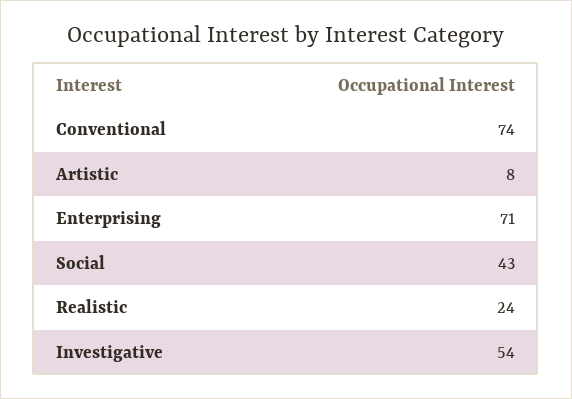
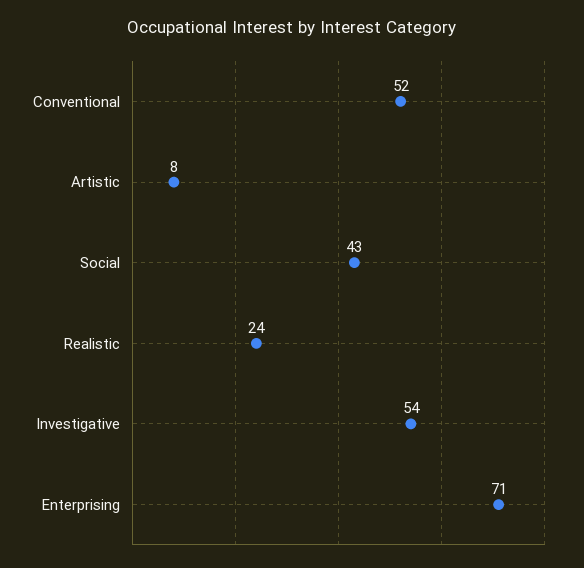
Conventional: 74 -> 52

